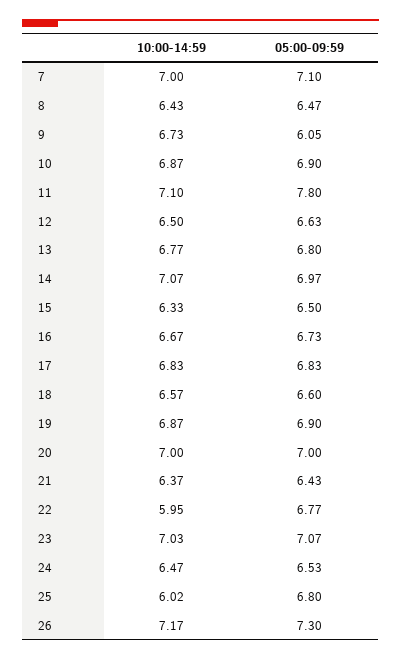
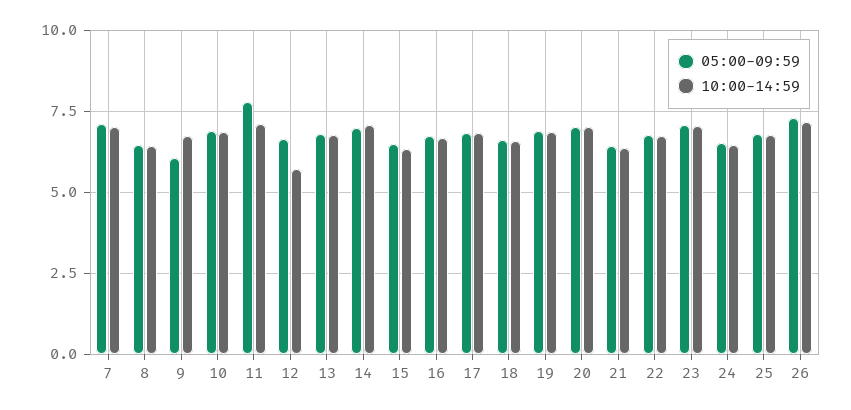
10:00-14:59, 12: 6.5 -> 5.75
10:00-14:59, 22: 5.95 -> 6.75
10:00-14:59, 25: 6.02 -> 6.75

